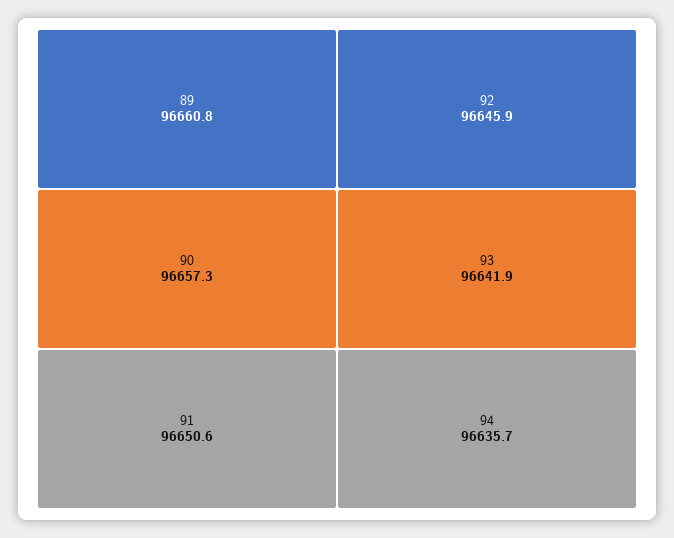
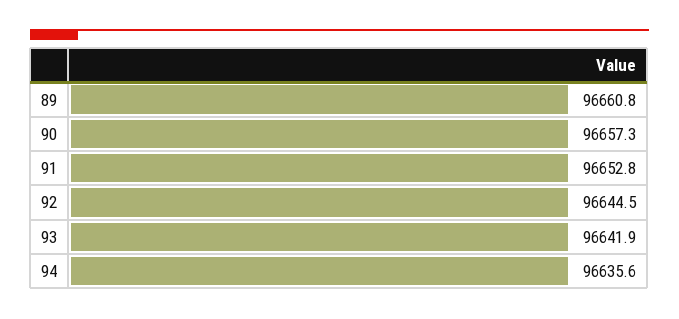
91: 96650.6 -> 96652.8
92: 96645.9 -> 96644.5
94: 96635.7 -> 96635.6

